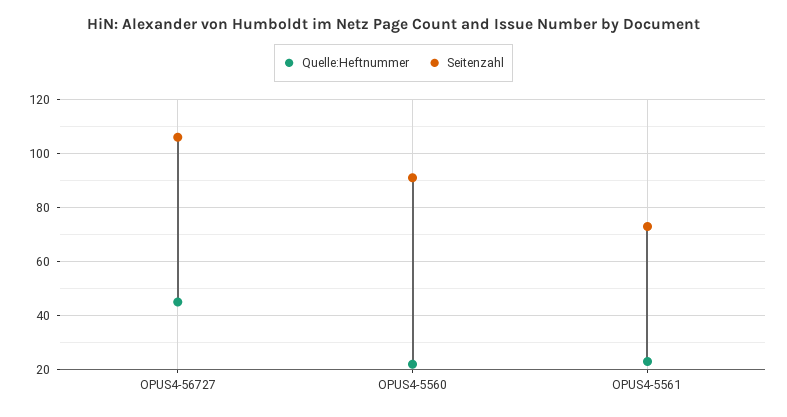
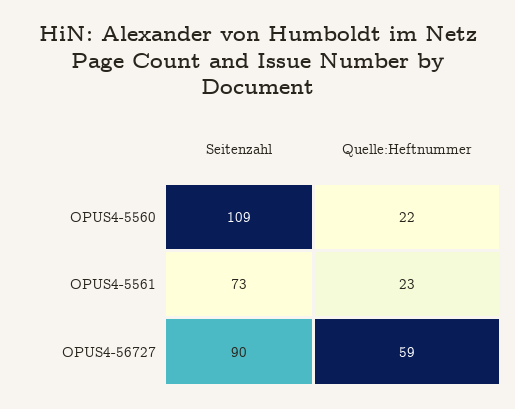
Quelle:Heftnummer, OPUS4-56727: 45 -> 59
Seitenzahl, OPUS4-56727: 105 -> 90
Seitenzahl, OPUS4-5560: 90 -> 109

